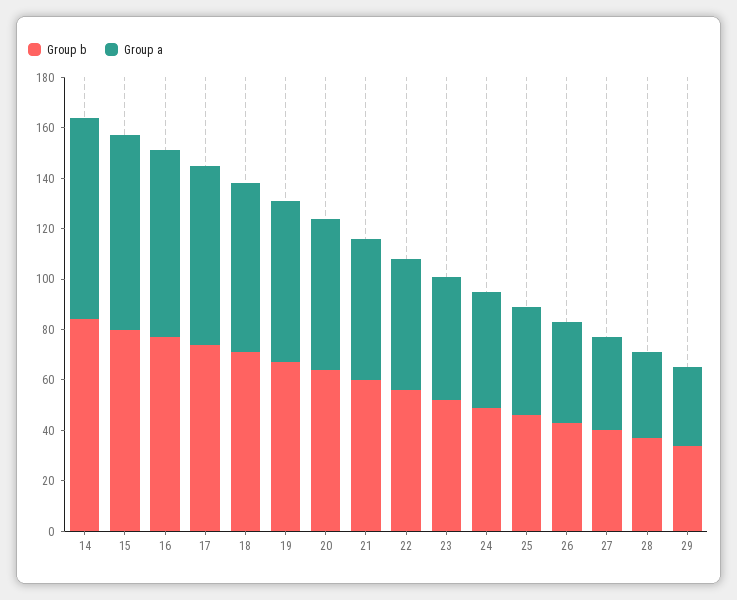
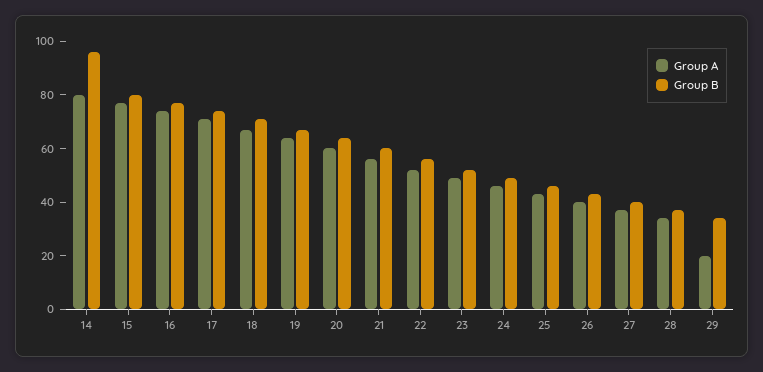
Group b, 14: 85 -> 95
Group a, 29: 30 -> 20

